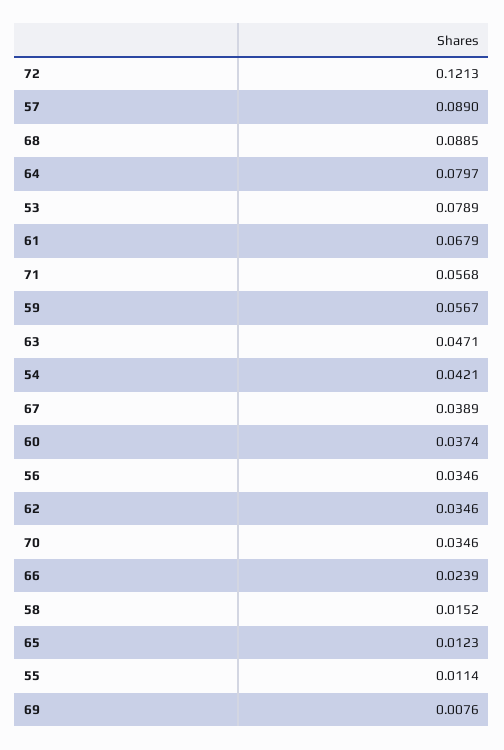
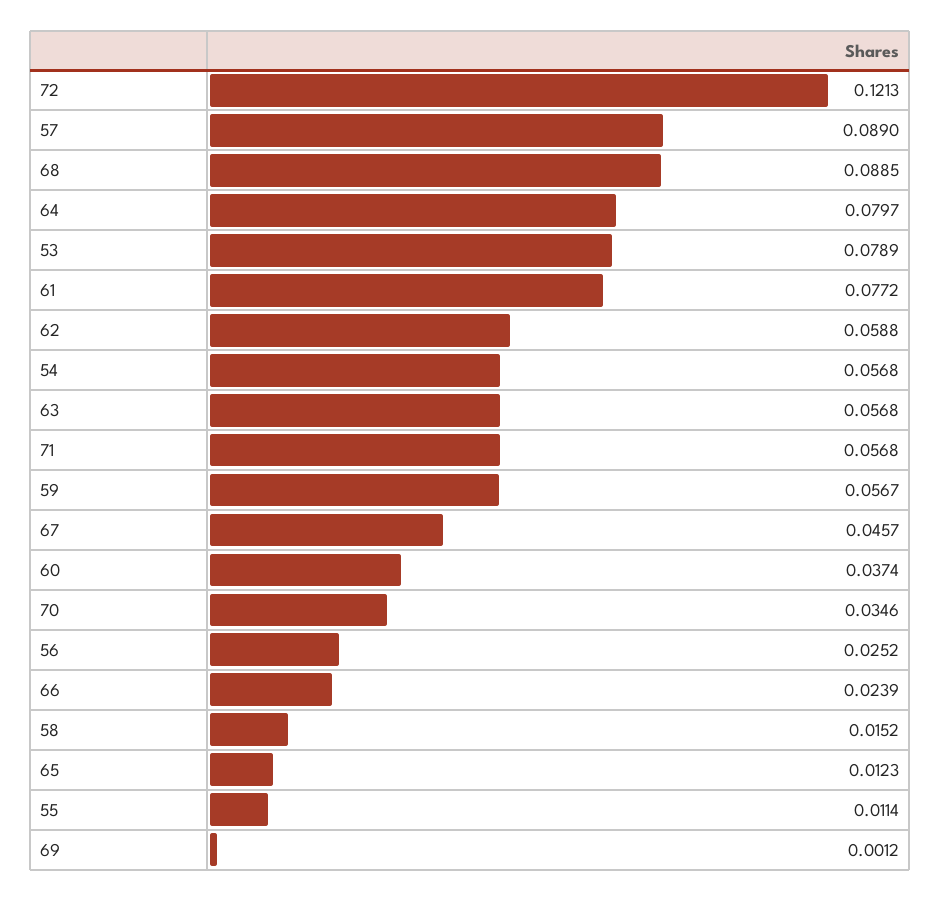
61: 0.0679 -> 0.0772
63: 0.0471 -> 0.0568
54: 0.0421 -> 0.0568
67: 0.0389 -> 0.0457
56: 0.0346 -> 0.0252
62: 0.0346 -> 0.0588
69: 0.0076 -> 0.0012

